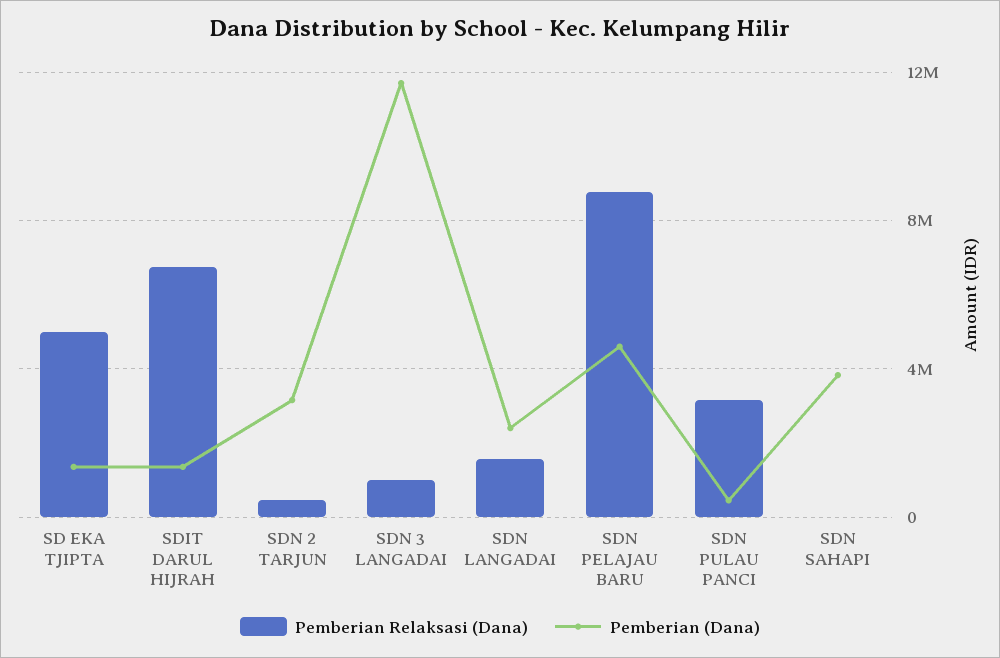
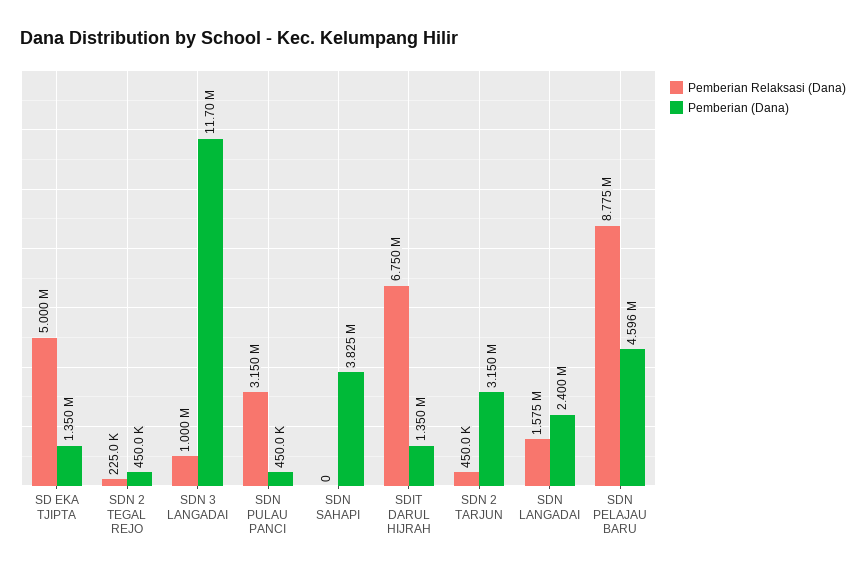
Pemberian Relaksasi (Dana), SDN 2 TEGAL REJO: none -> 225000
Pemberian (Dana), SDN 2 TEGAL REJO: none -> 450000

